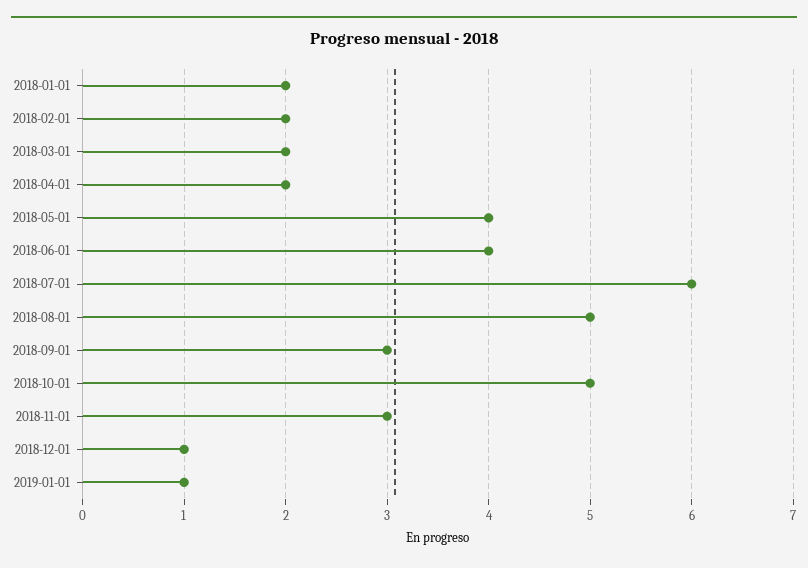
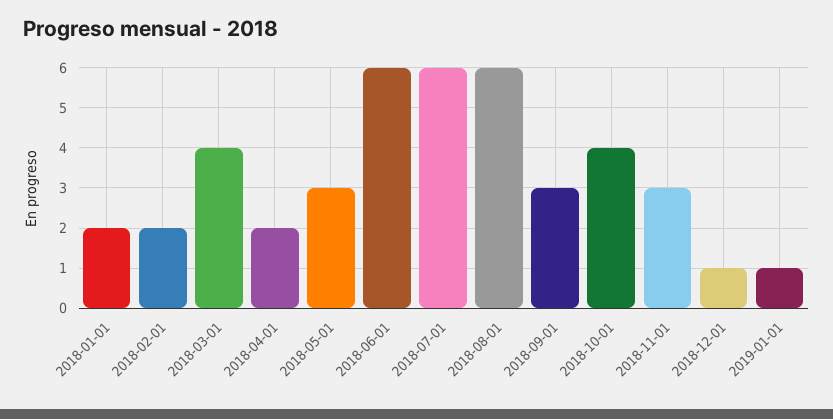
2018-03-01: 2 -> 4
2018-05-01: 4 -> 3
2018-06-01: 4 -> 6
2018-08-01: 5 -> 6
2018-10-01: 5 -> 4

